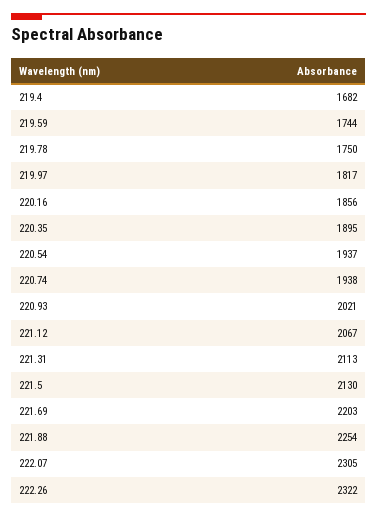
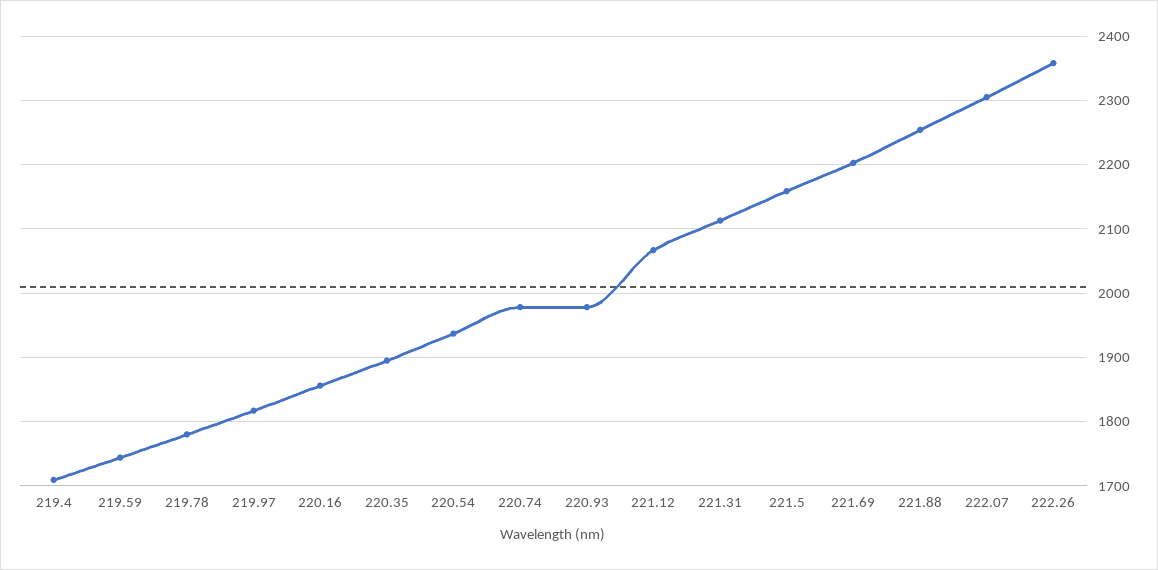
219.4: 1682 -> 1710
219.78: 1750 -> 1780
220.74: 1938 -> 1980
220.93: 2021 -> 1980
221.5: 2130 -> 2160
222.26: 2322 -> 2360

